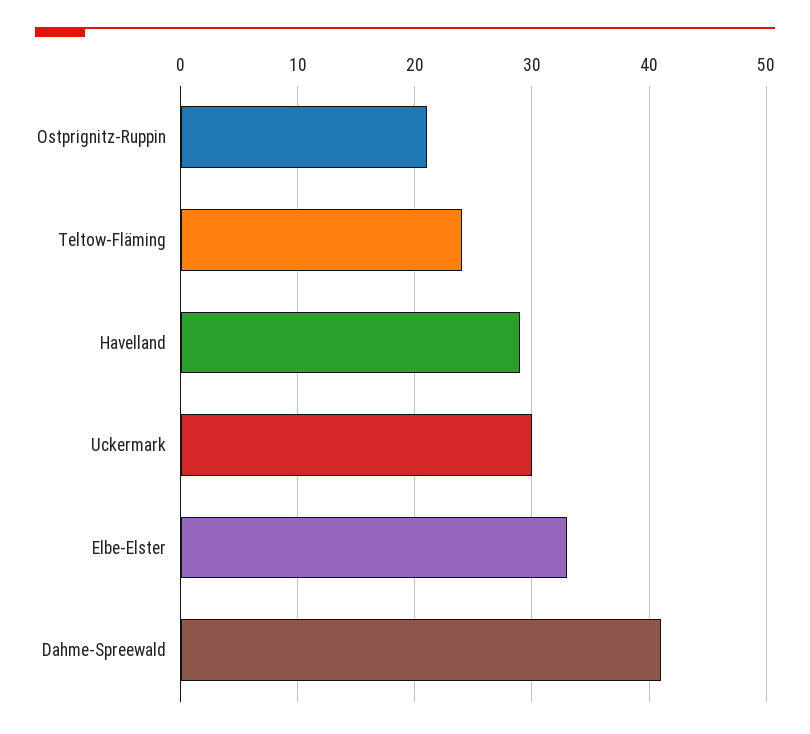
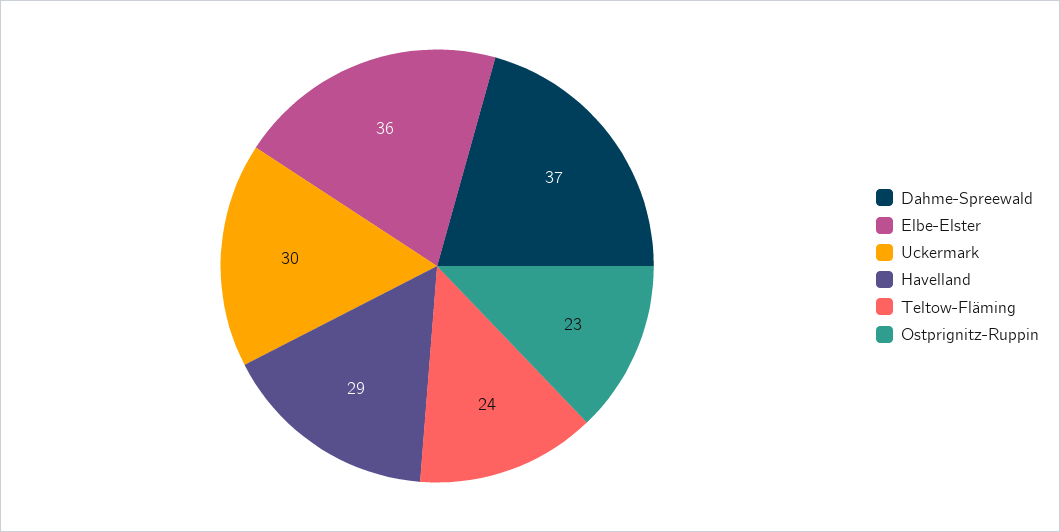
Ostprignitz-Ruppin: 21 -> 23
Elbe-Elster: 33 -> 36
Dahme-Spreewald: 41 -> 37

